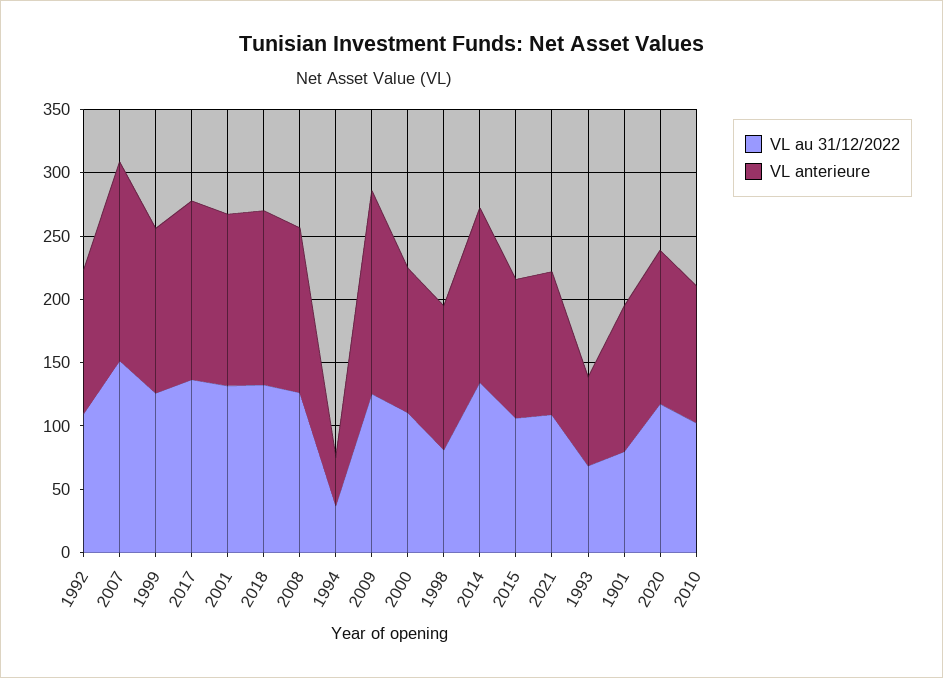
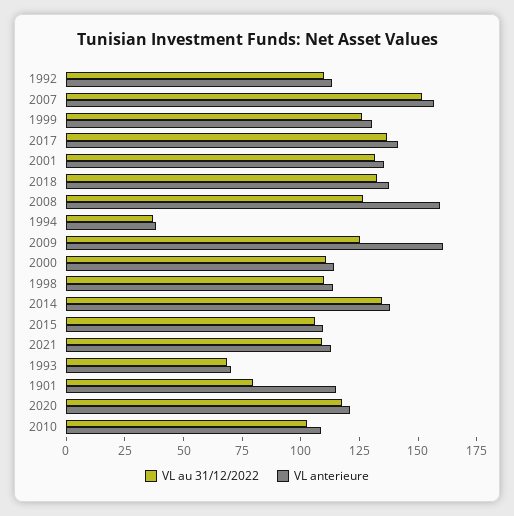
VL anterieure, 2008: 130 -> 160
VL au 31/12/2022, 1998: 80 -> 110

